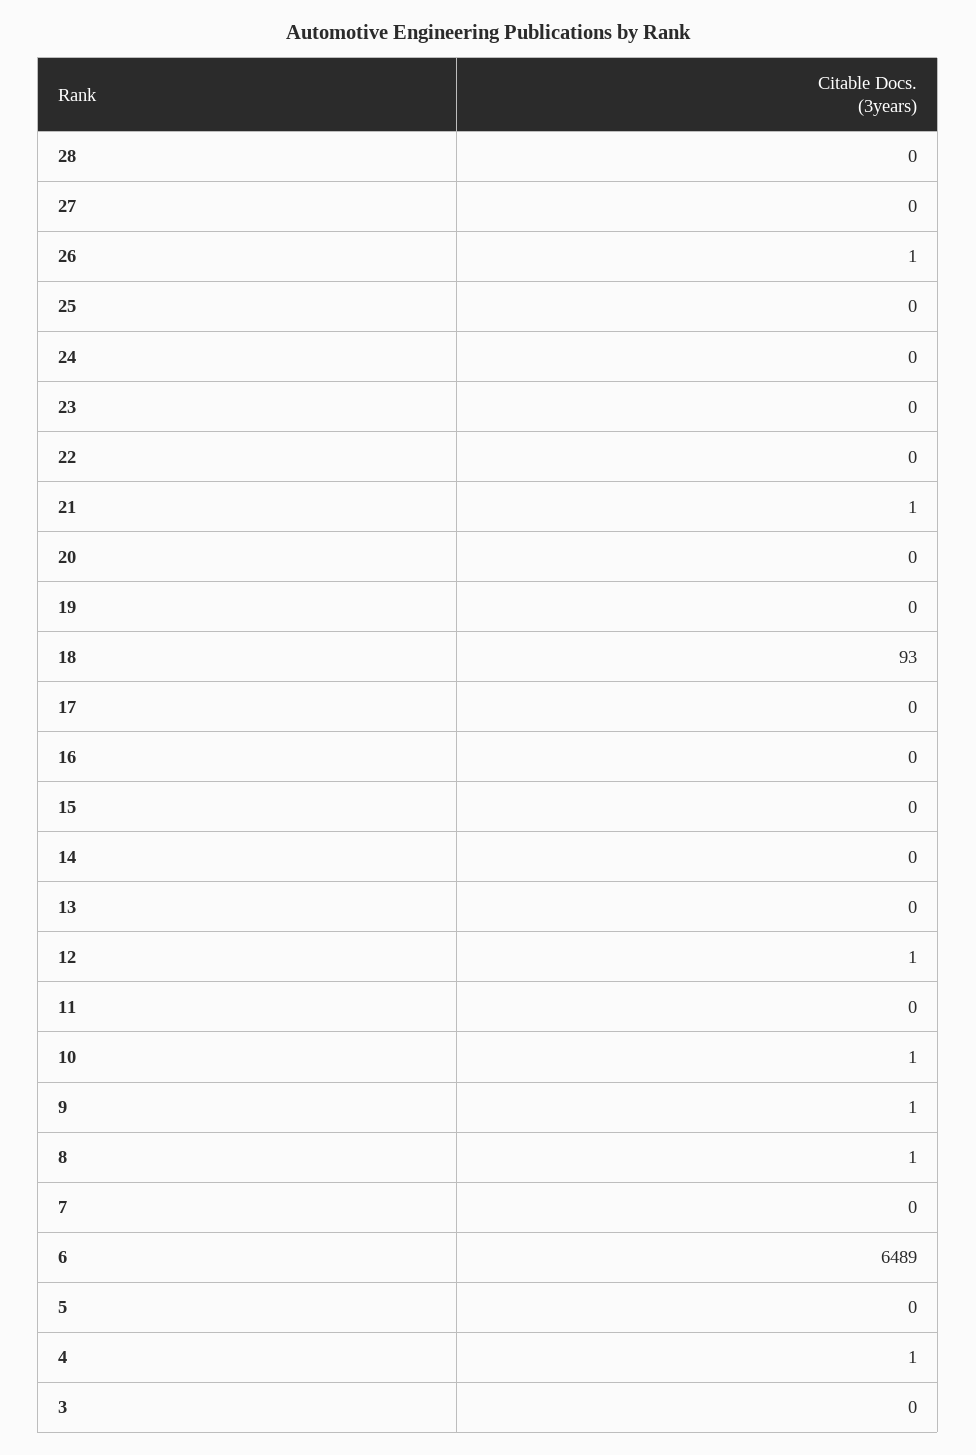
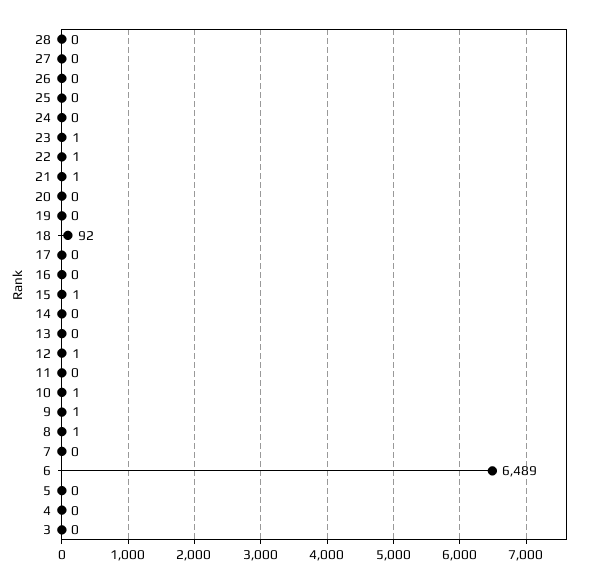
26: 1 -> 0
23: 0 -> 1
22: 0 -> 1
18: 93 -> 92
15: 0 -> 1
4: 1 -> 0

